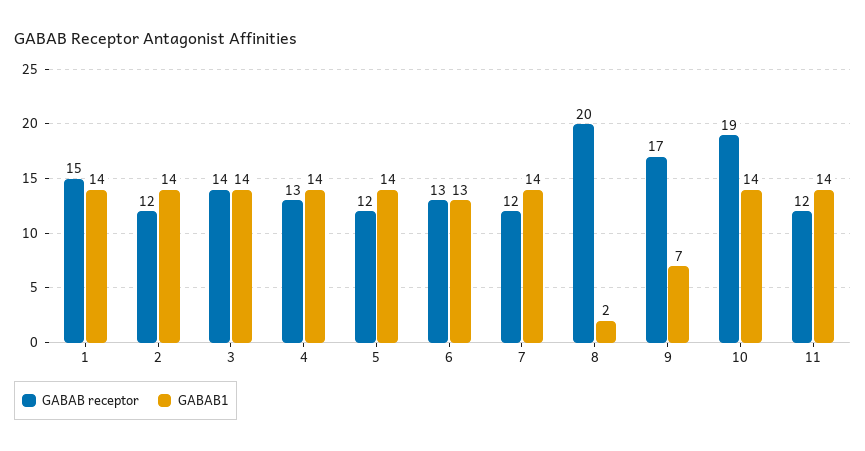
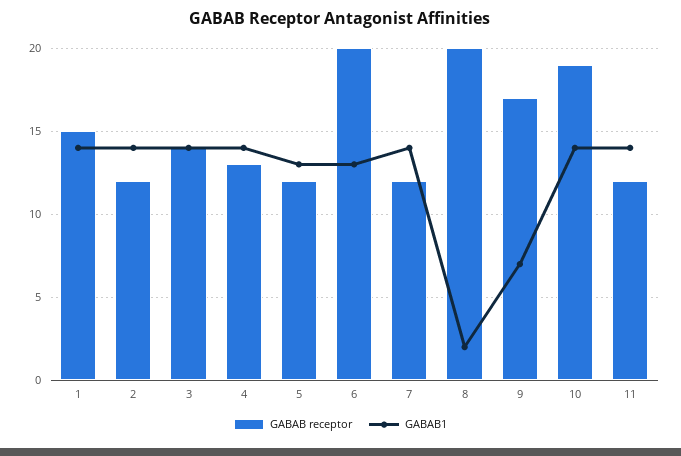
GABAB1, 5: 14 -> 13
GABAB receptor, 6: 13 -> 20

